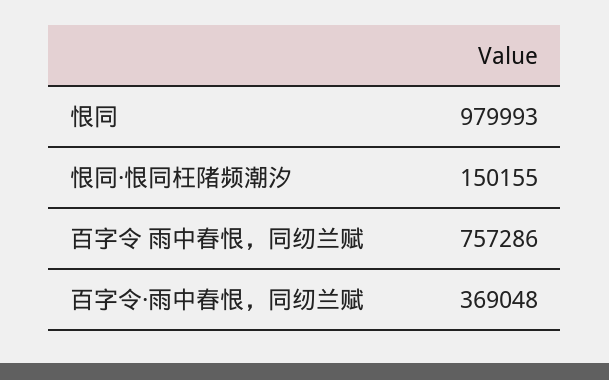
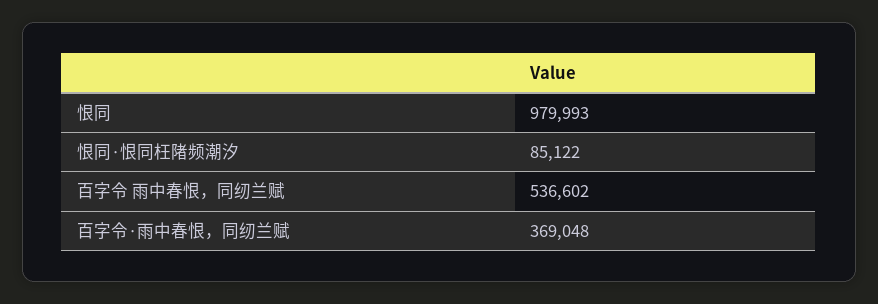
恨同·恨同枉陼频潮汐: 150155 -> 85122
百字令 雨中春恨，同纫兰赋: 757286 -> 536602

